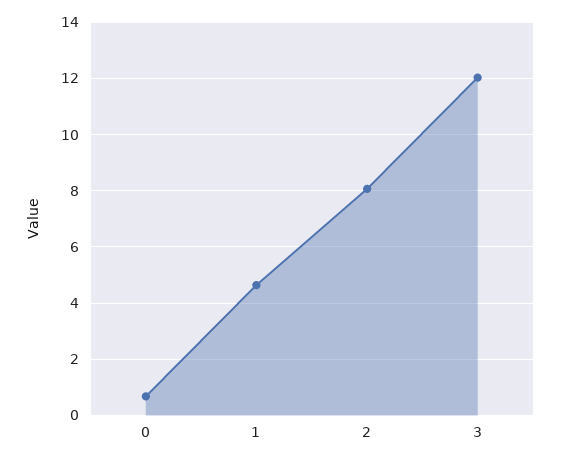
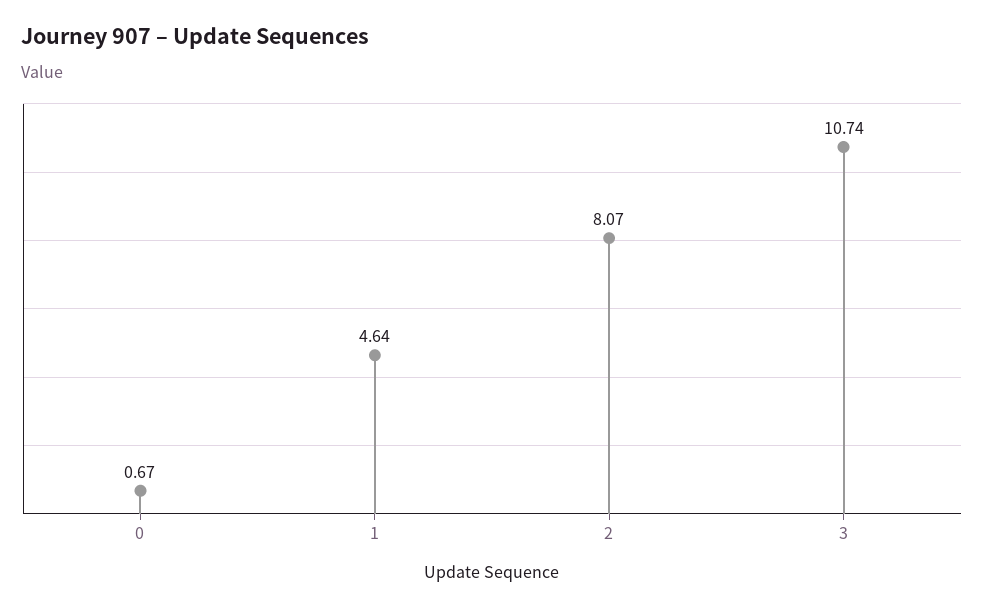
3: 12 -> 10.74

